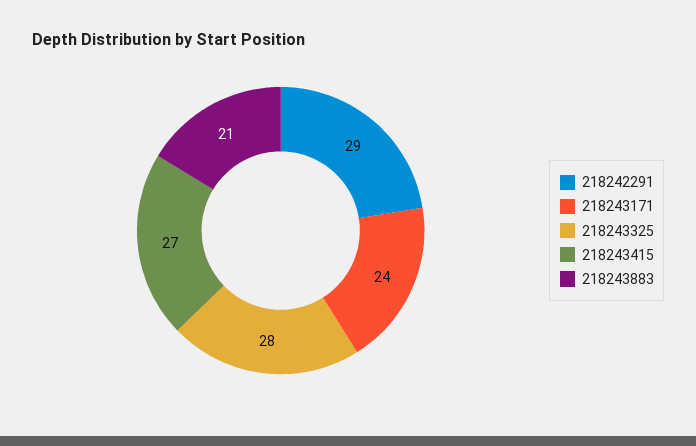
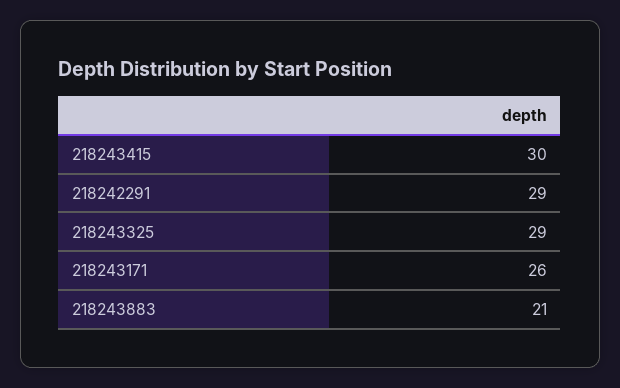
218243171: 24 -> 26
218243325: 28 -> 29
218243415: 27 -> 30

